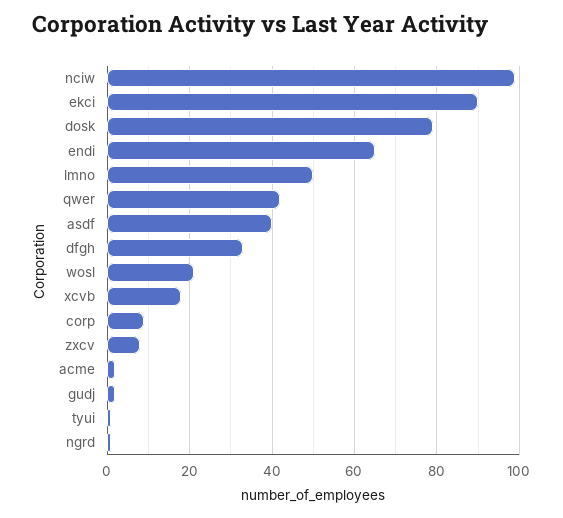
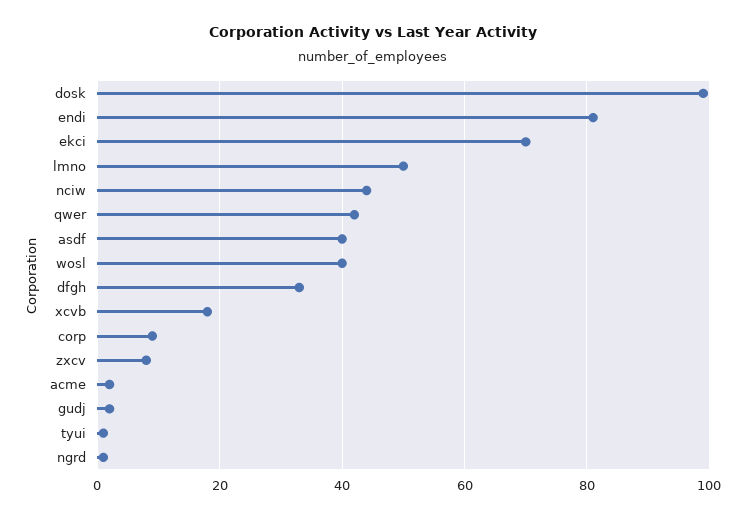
nciw: 100 -> 45
ekci: 90 -> 70
dosk: 80 -> 100
endi: 65 -> 80
wosl: 20 -> 40

